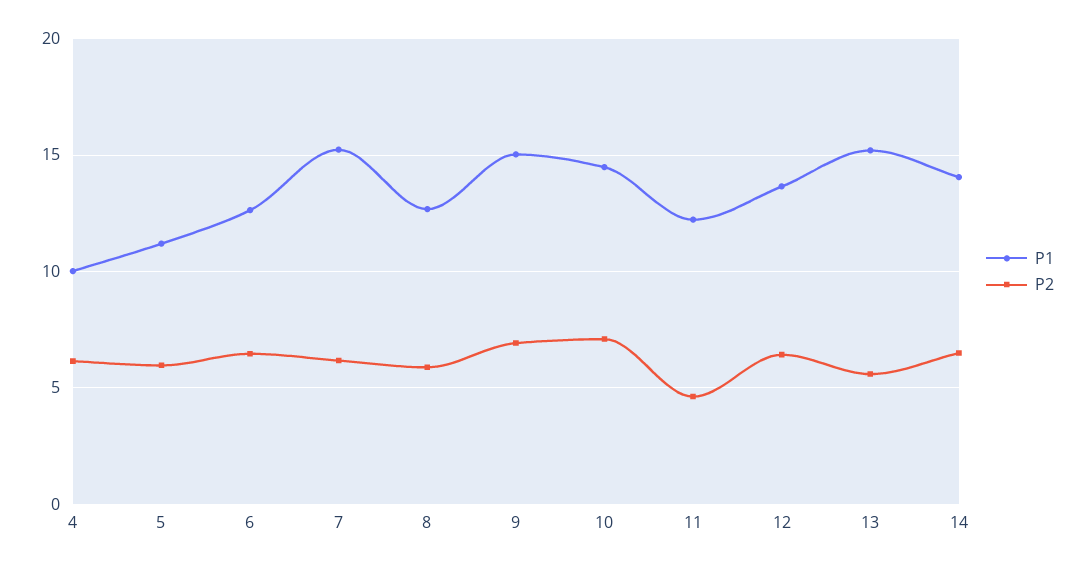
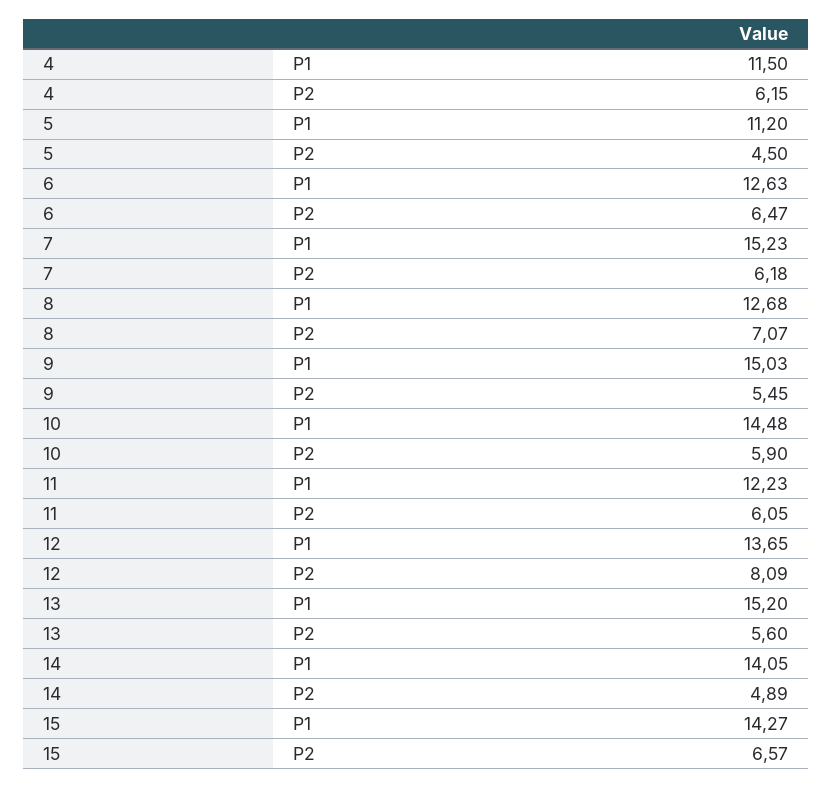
P1, 4: 10 -> 11.5
P2, 5: 6 -> 4.5
P2, 8: 6 -> 7.07
P2, 9: 7 -> 5.45
P2, 10: 7 -> 5.9
P2, 11: 4.5 -> 6.05
P2, 12: 6.5 -> 8.09
P2, 14: 6.5 -> 4.89
P1, 15: none -> 14.27
P2, 15: none -> 6.57

